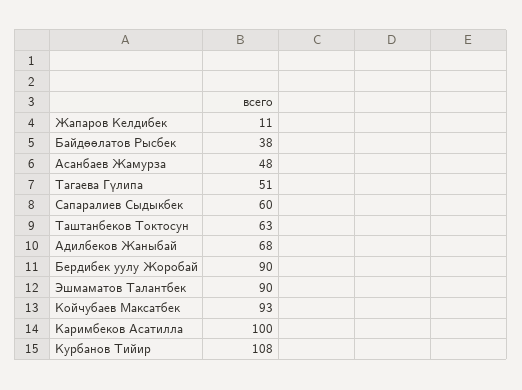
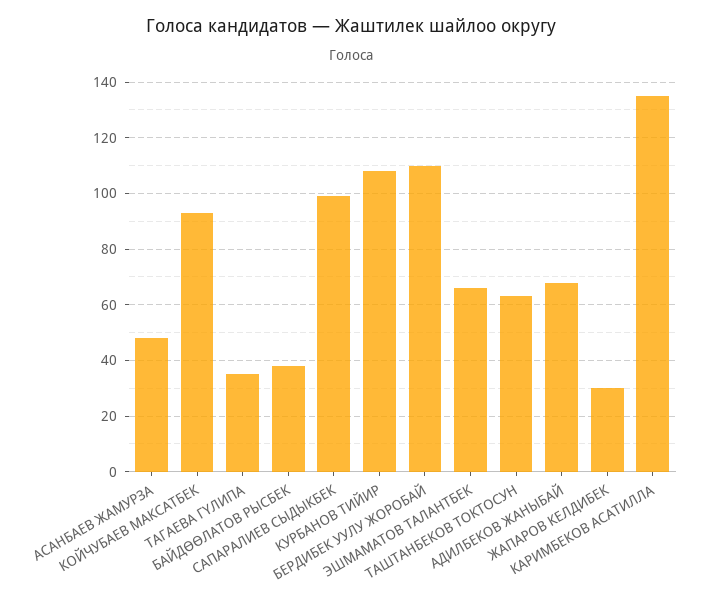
Жапаров Келдибек: 11 -> 30
Тагаева Гүлипа: 51 -> 35
Сапаралиев Сыдыкбек: 60 -> 100
Бердибек уулу Жоробай: 90 -> 110
Эшмаматов Талантбек: 90 -> 65
Каримбеков Асатилла: 100 -> 135

